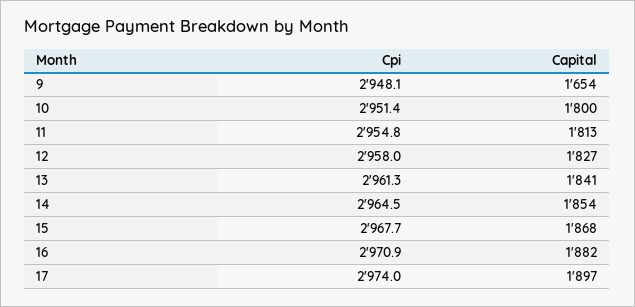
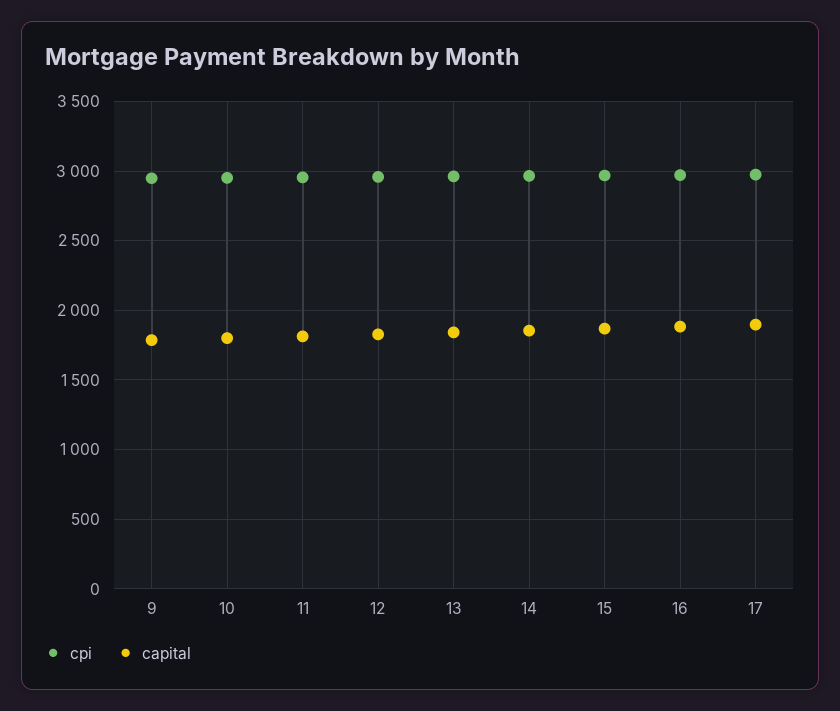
Capital, 9: 1654 -> 1800

